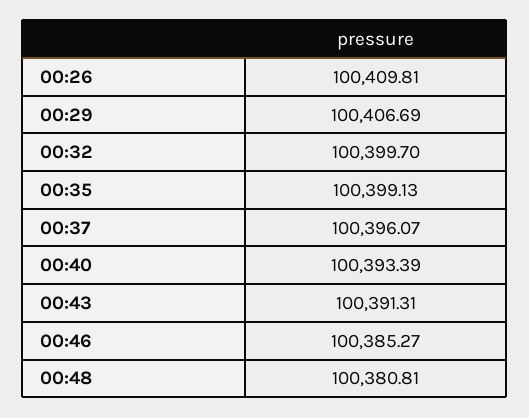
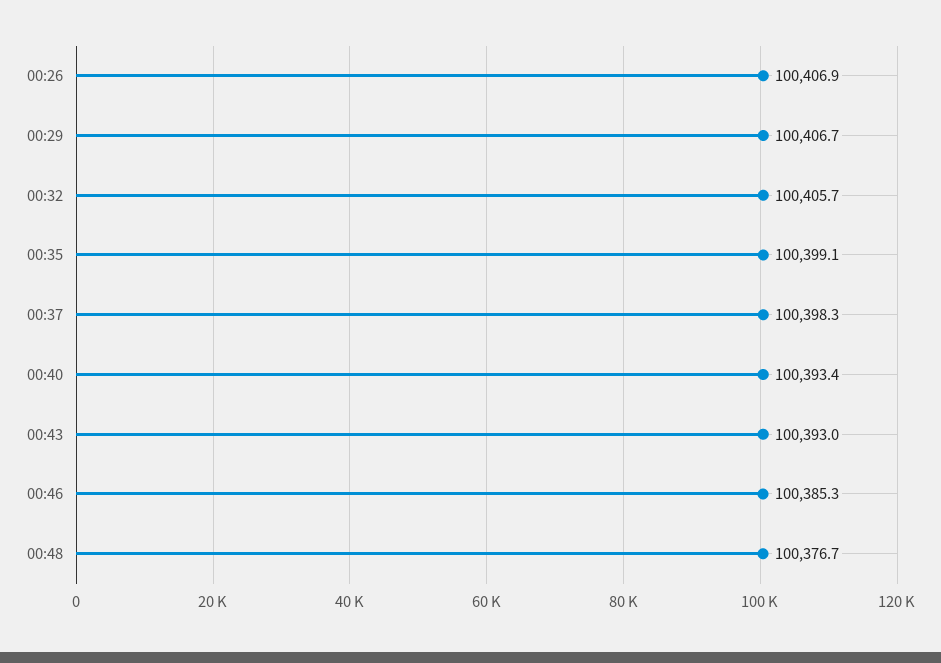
00:26: 100409.81 -> 100406.9
00:32: 100399.7 -> 100405.7
00:37: 100396.07 -> 100398.3
00:43: 100391.31 -> 100393
00:48: 100380.81 -> 100376.7

